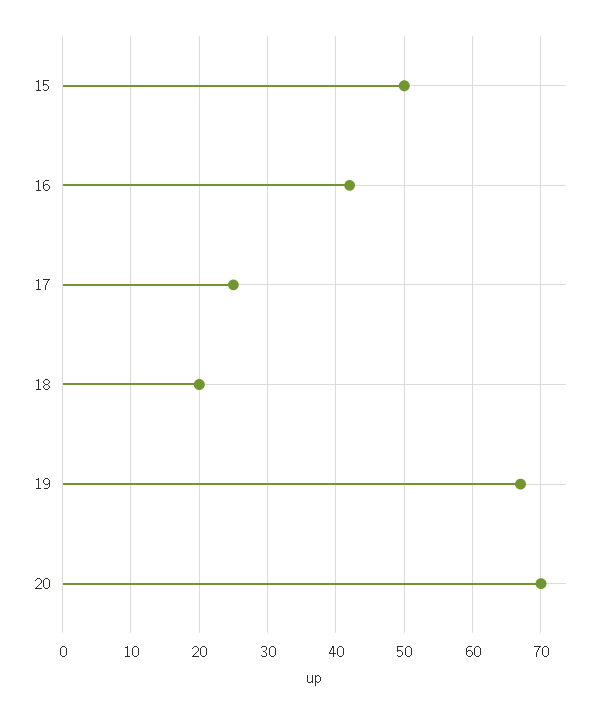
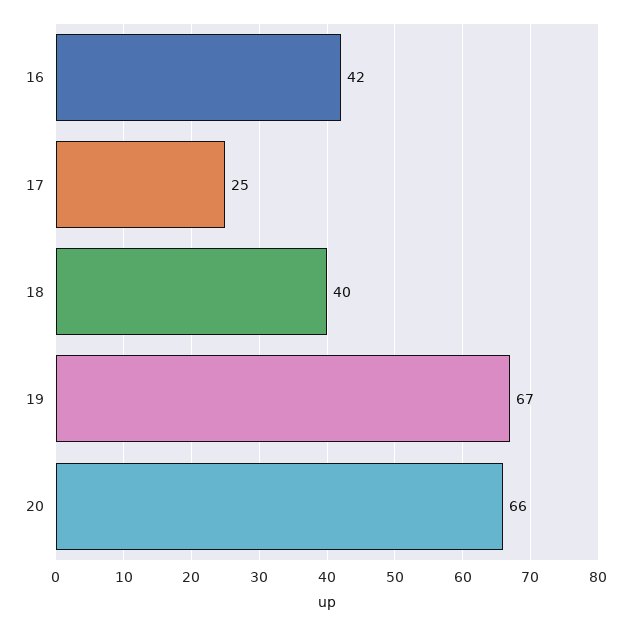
15: 50 -> none
18: 20 -> 40
20: 70 -> 66

